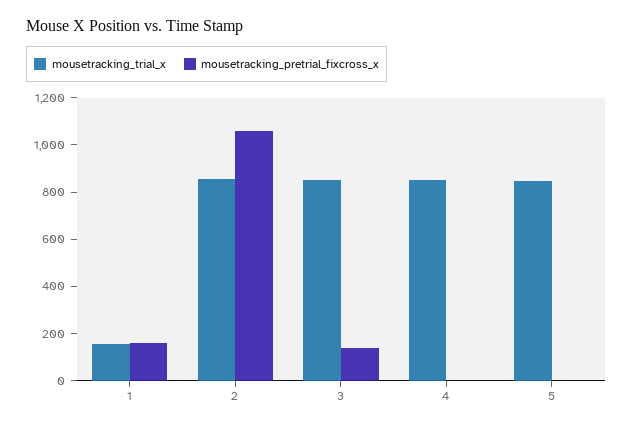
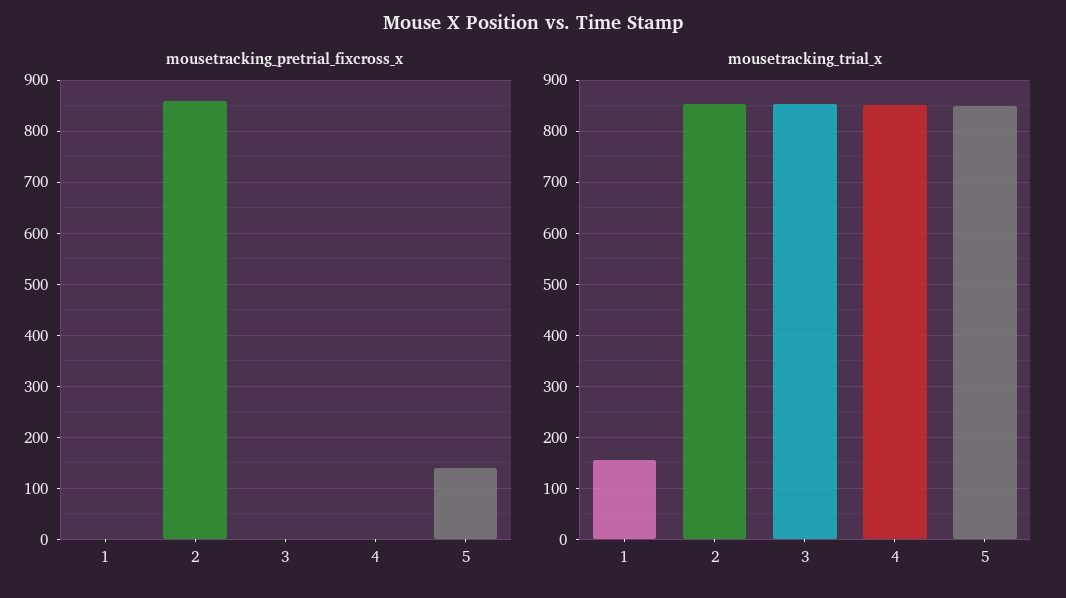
mousetracking_pretrial_fixcross_x, 1: 150 -> 0
mousetracking_pretrial_fixcross_x, 2: 1050 -> 860
mousetracking_pretrial_fixcross_x, 3: 150 -> 0
mousetracking_pretrial_fixcross_x, 5: 0 -> 140

